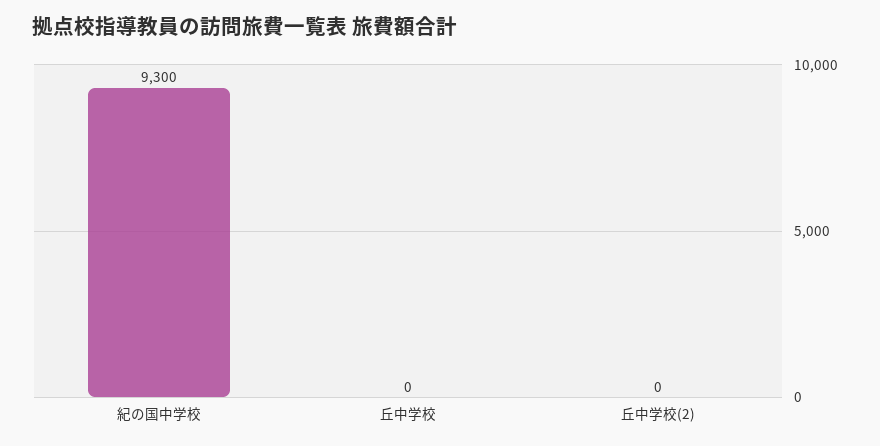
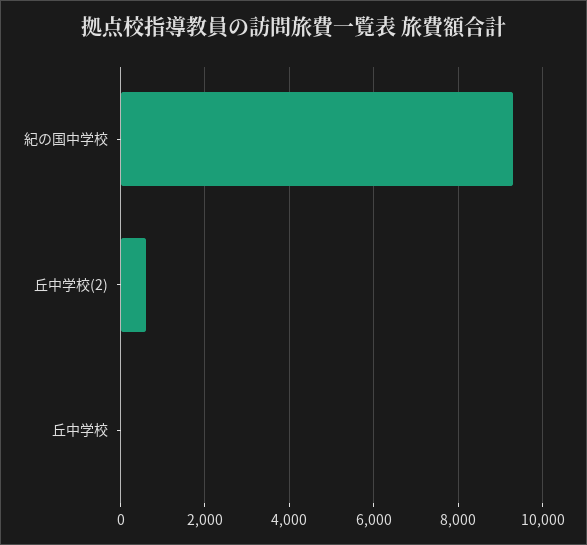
丘中学校(2): 0 -> 600

